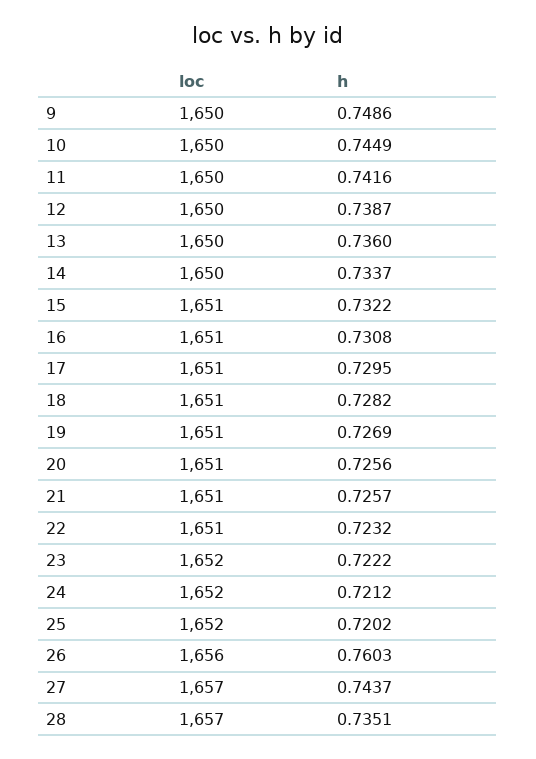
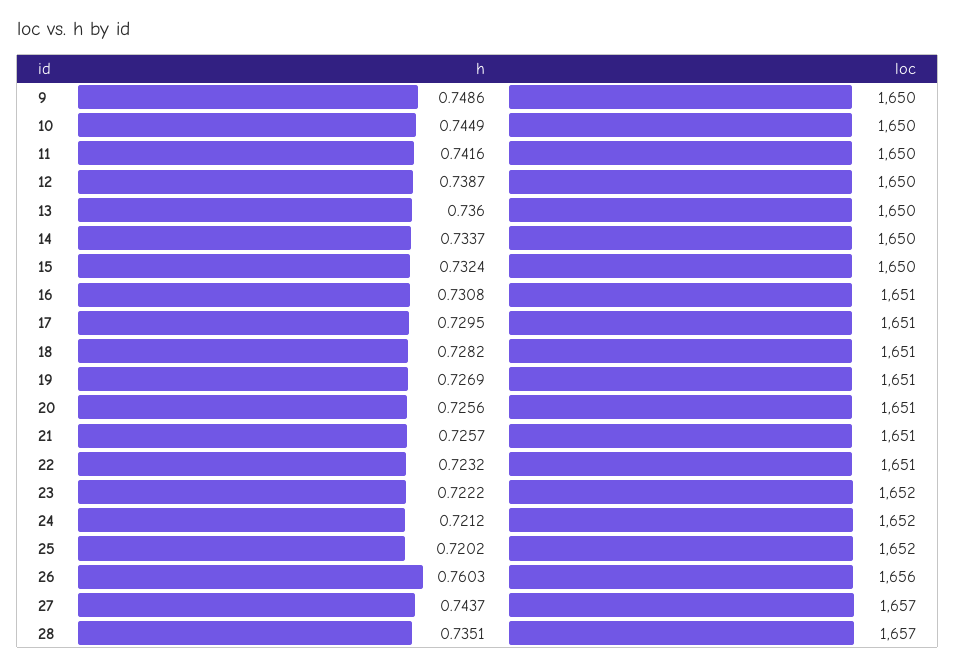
loc, 15: 1651 -> 1650
h, 15: 0.7322 -> 0.7324

